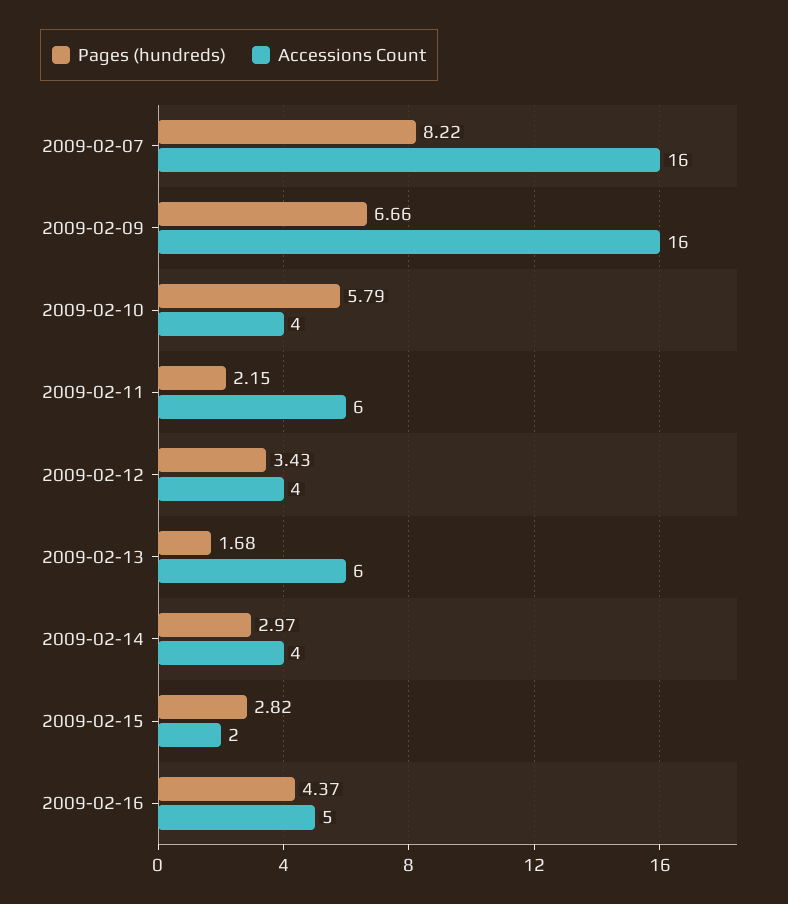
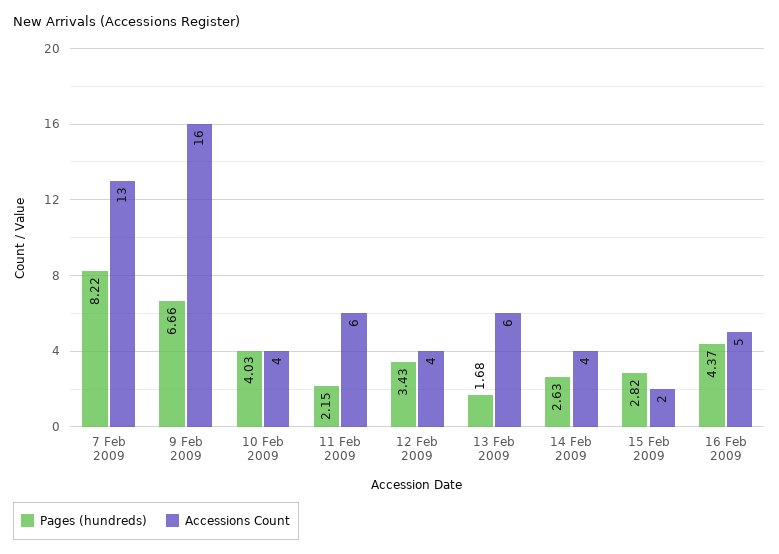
Accessions Count, 2009-02-07: 16 -> 13
Pages (hundreds), 2009-02-10: 5.79 -> 4.03
Pages (hundreds), 2009-02-14: 2.97 -> 2.63

